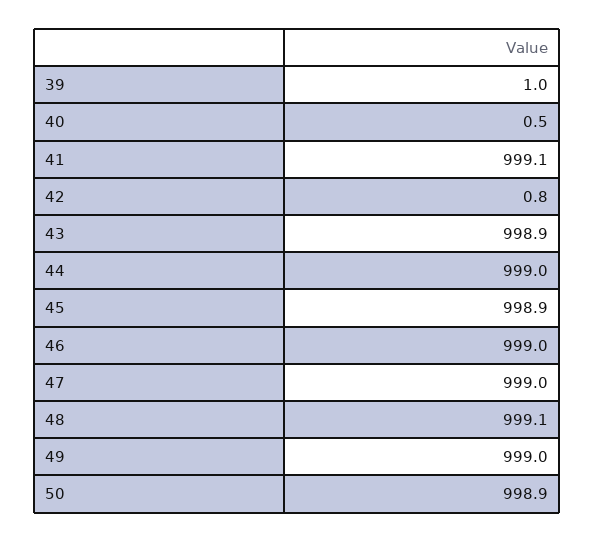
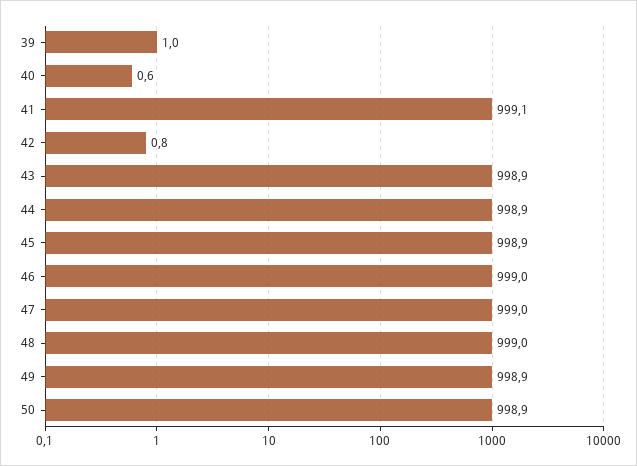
40: 0.5 -> 0.6
44: 999 -> 998.9
48: 999.1 -> 999
49: 999 -> 998.9

